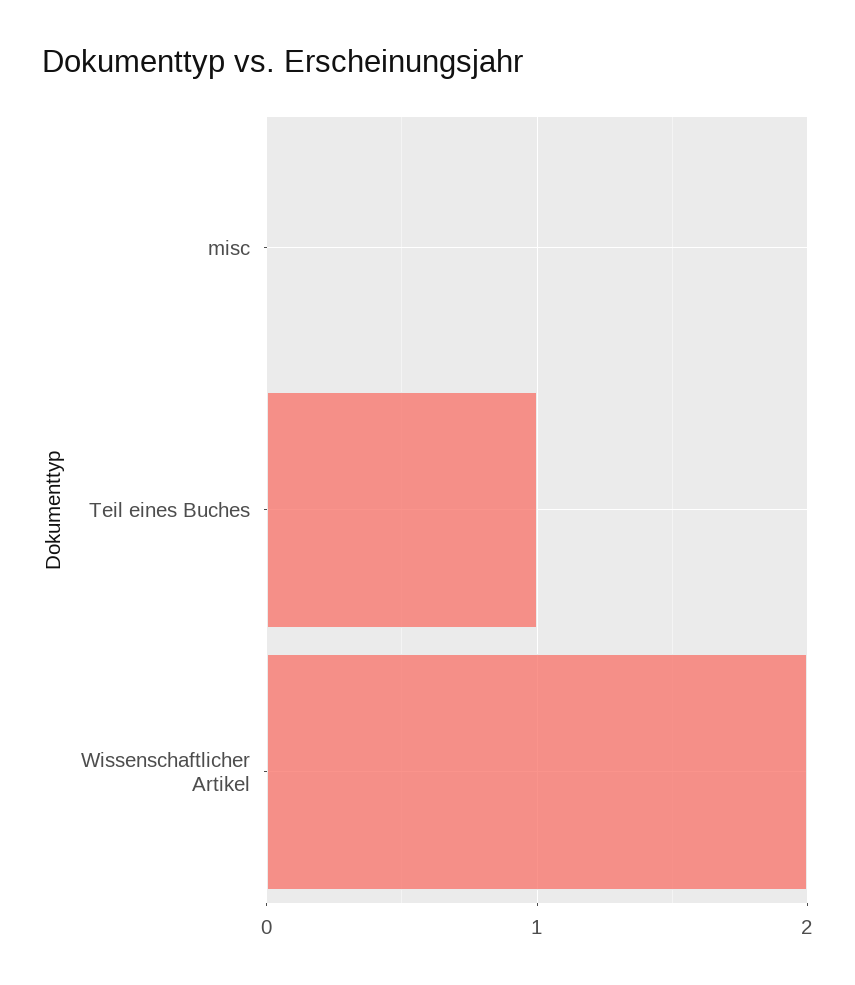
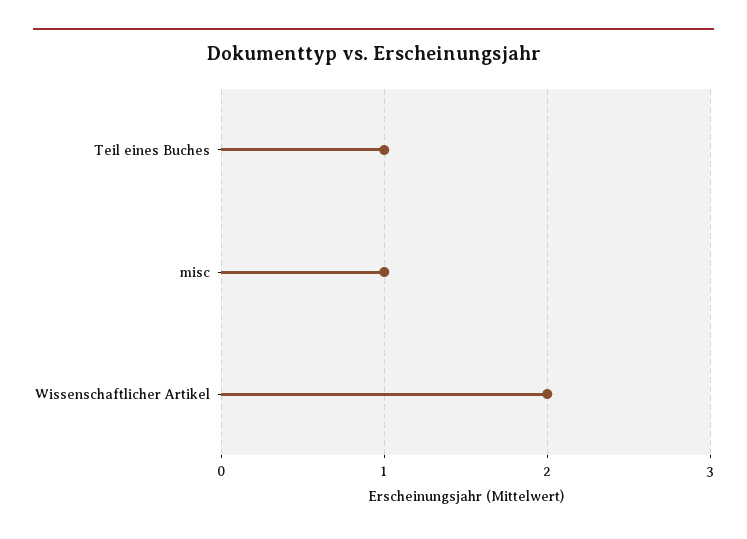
misc: 0 -> 1

